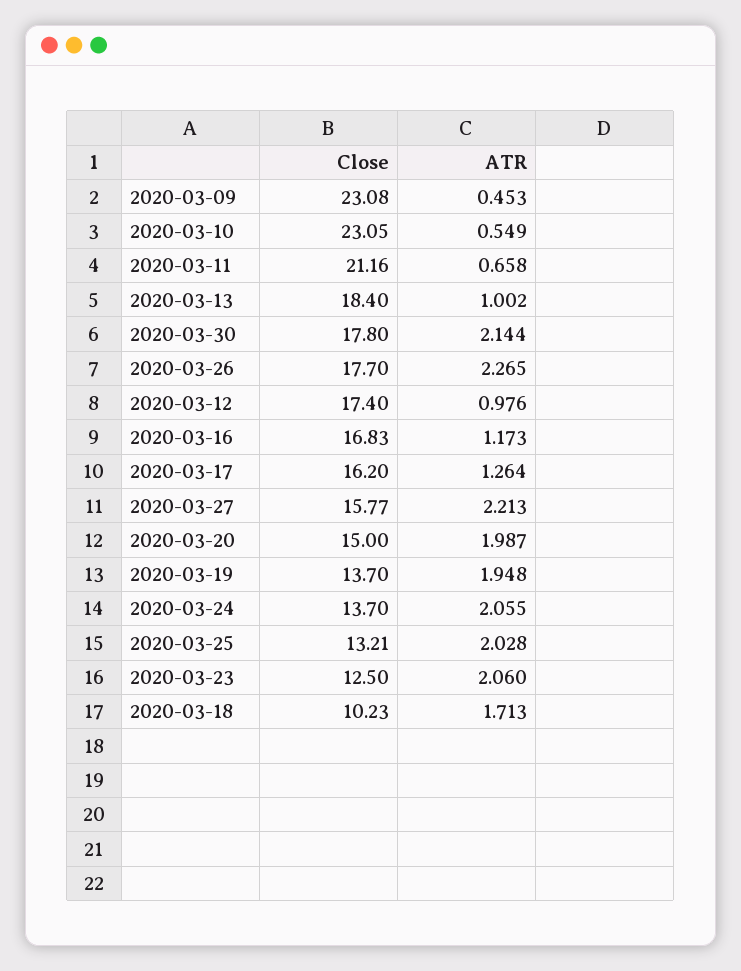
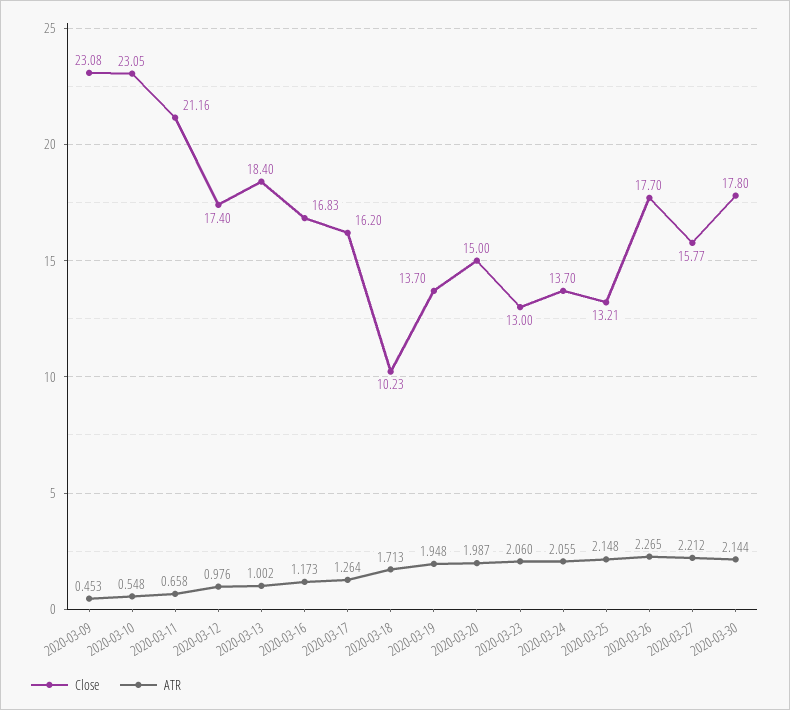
ATR, 2020-03-10: 0.549 -> 0.548
ATR, 2020-03-27: 2.213 -> 2.212
ATR, 2020-03-25: 2.028 -> 2.148
Close, 2020-03-23: 12.5 -> 13

